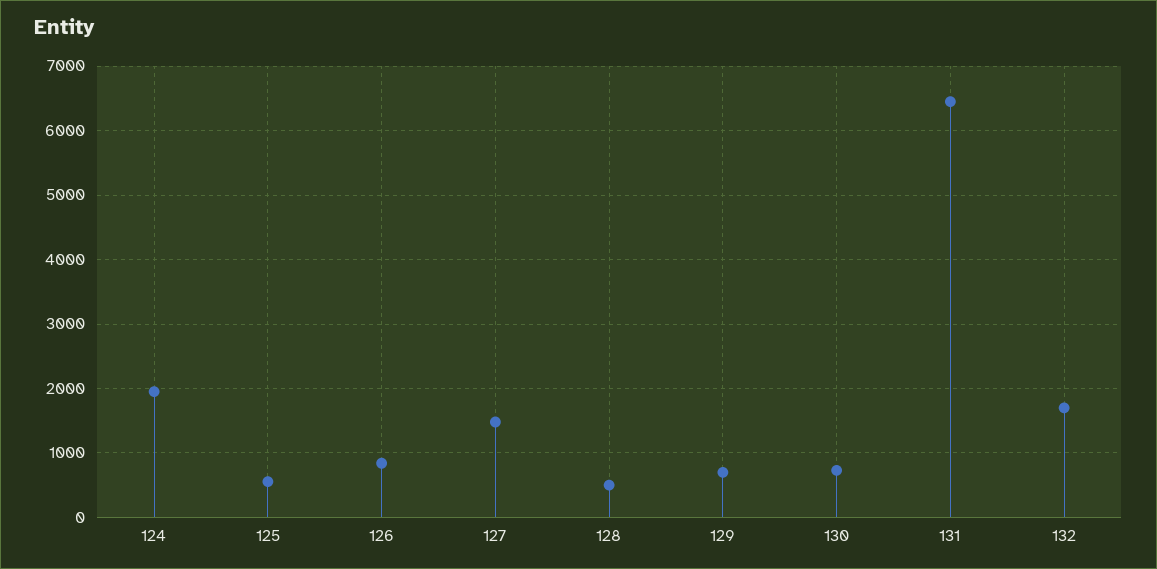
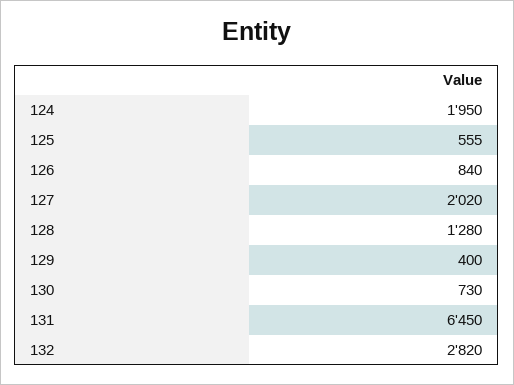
127: 1500 -> 2020
128: 500 -> 1280
129: 700 -> 400
132: 1700 -> 2820

